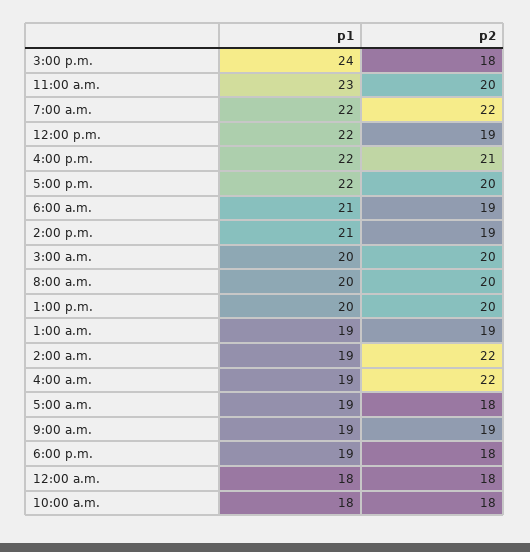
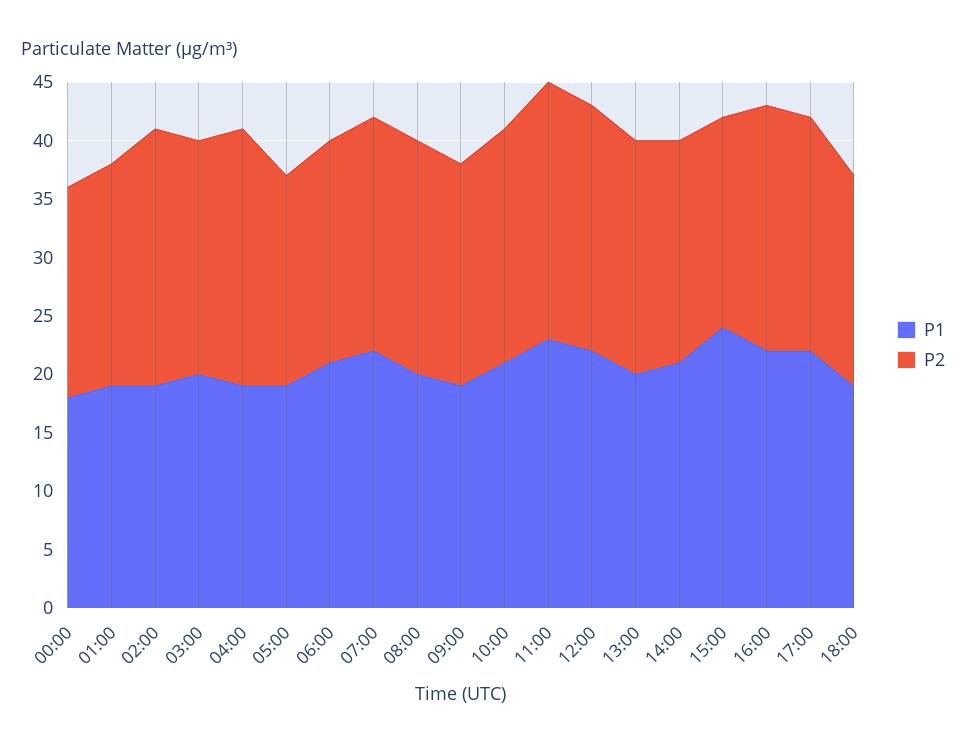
p2, 11:00 a.m.: 20 -> 22
p2, 7:00 a.m.: 22 -> 20
p2, 12:00 p.m.: 19 -> 21
p1, 10:00 a.m.: 18 -> 21
p2, 10:00 a.m.: 18 -> 20

